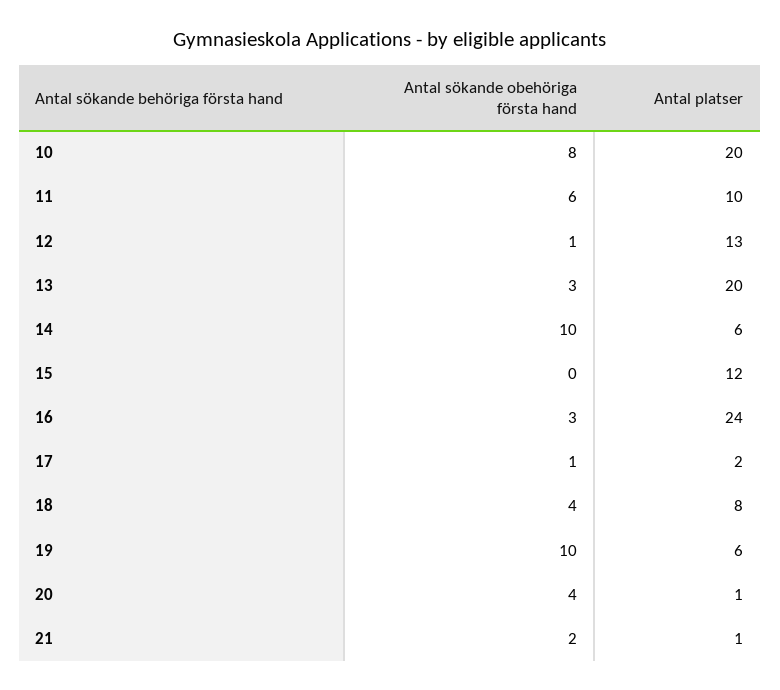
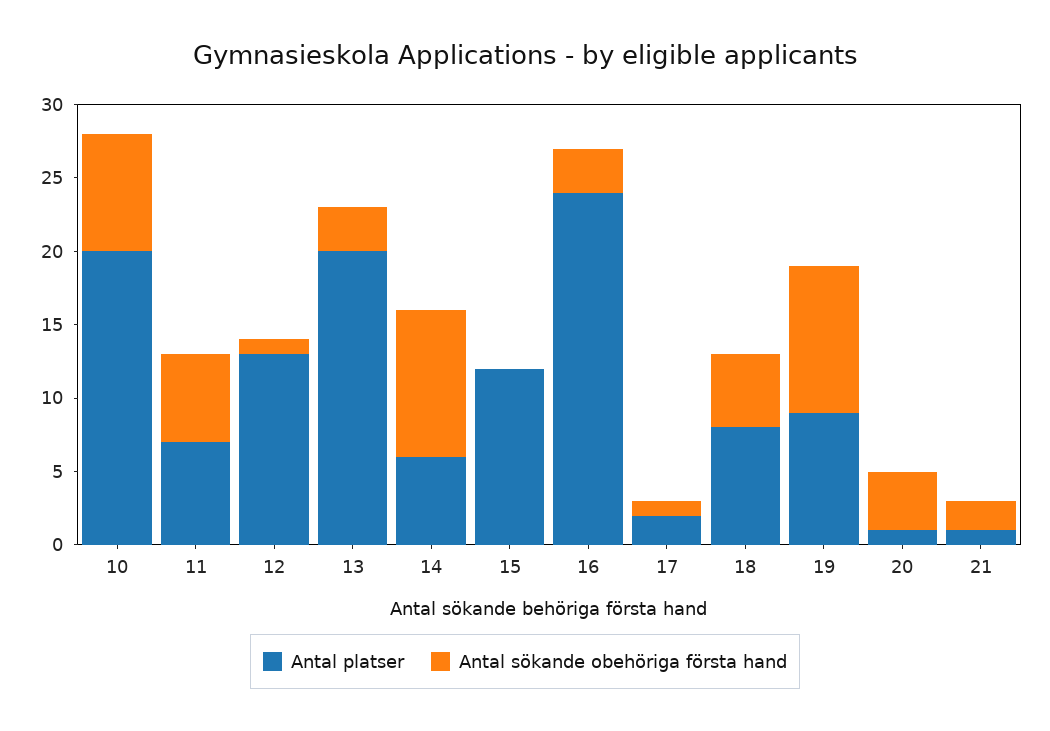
Antal platser, 11: 10 -> 7
Antal sökande obehöriga första hand, 18: 4 -> 5
Antal platser, 19: 6 -> 9

